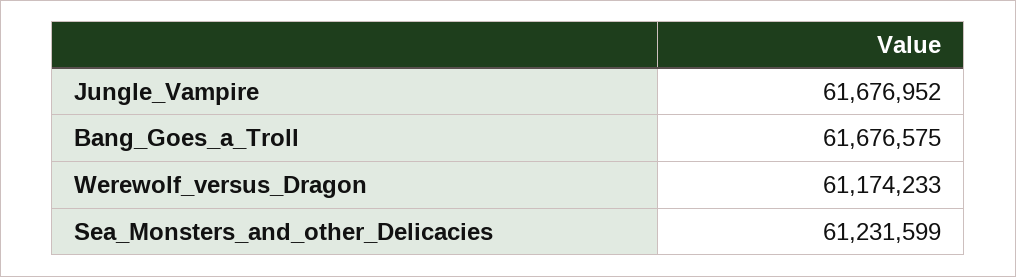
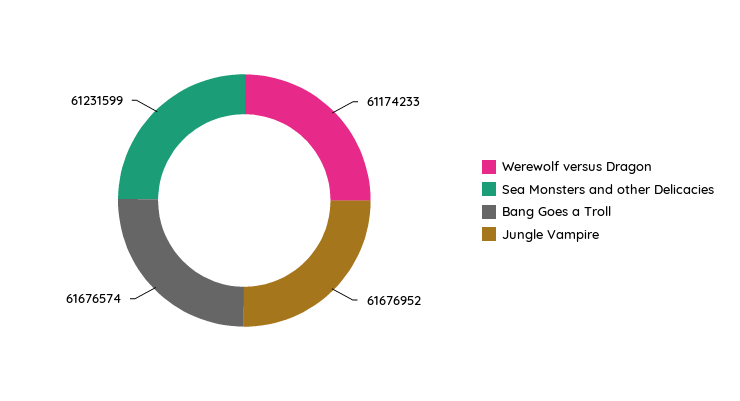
Bang_Goes_a_Troll: 61676575 -> 61676574

